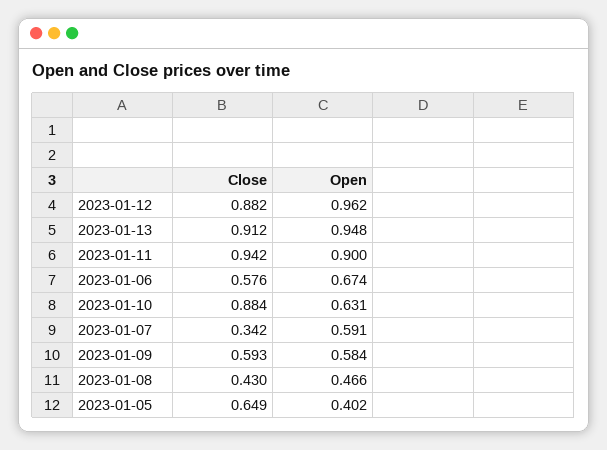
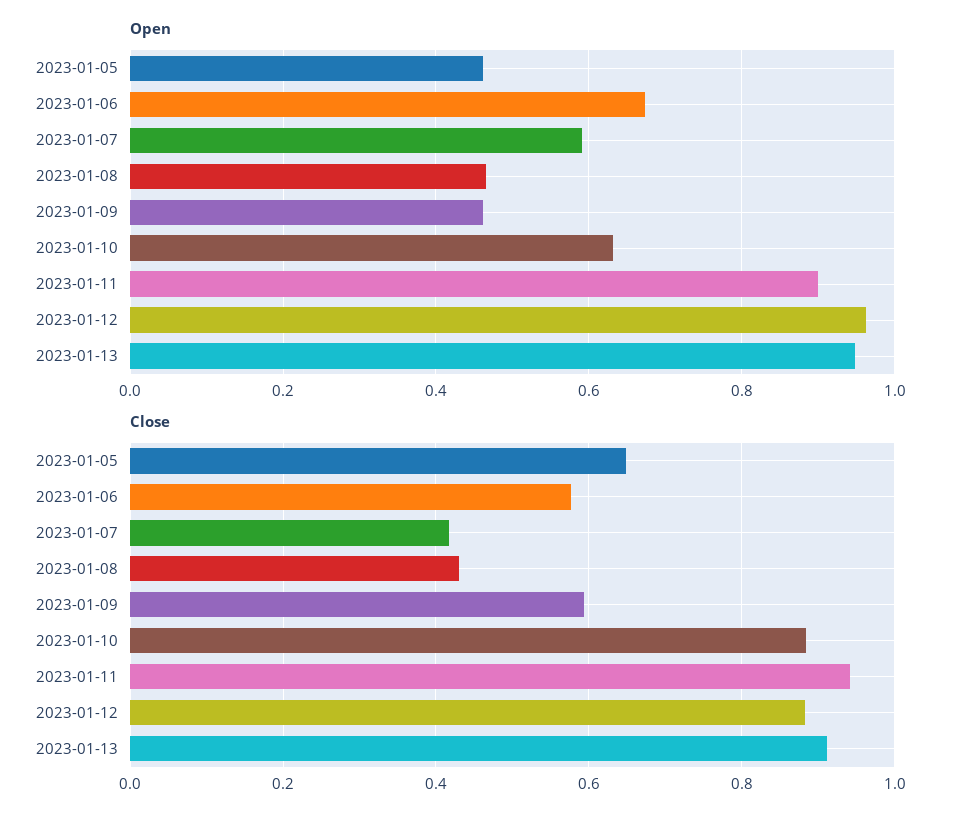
Close, 2023-01-07: 0.342 -> 0.42
Open, 2023-01-09: 0.584 -> 0.46
Open, 2023-01-05: 0.402 -> 0.46

